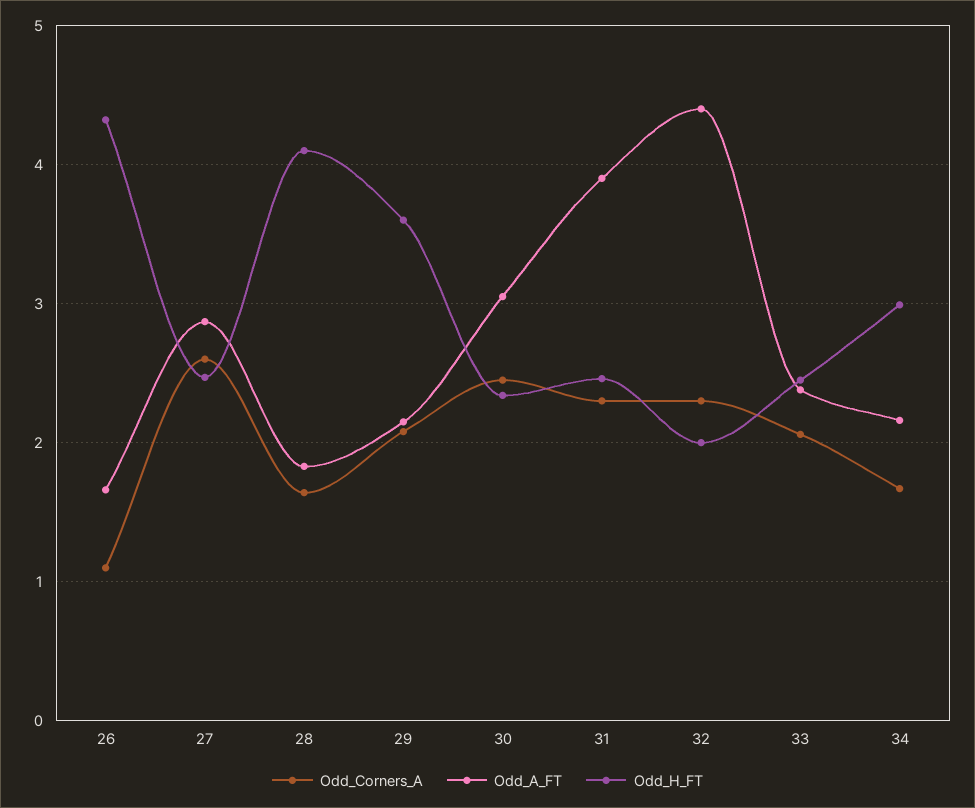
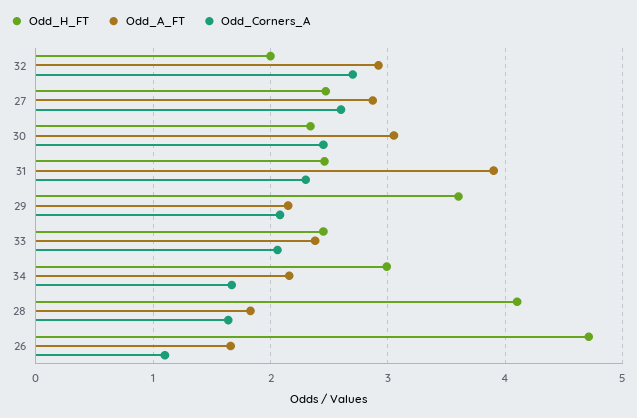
Odd_H_FT, 26: 4.3 -> 4.7
Odd_Corners_A, 32: 2.3 -> 2.7
Odd_A_FT, 32: 4.4 -> 2.9

